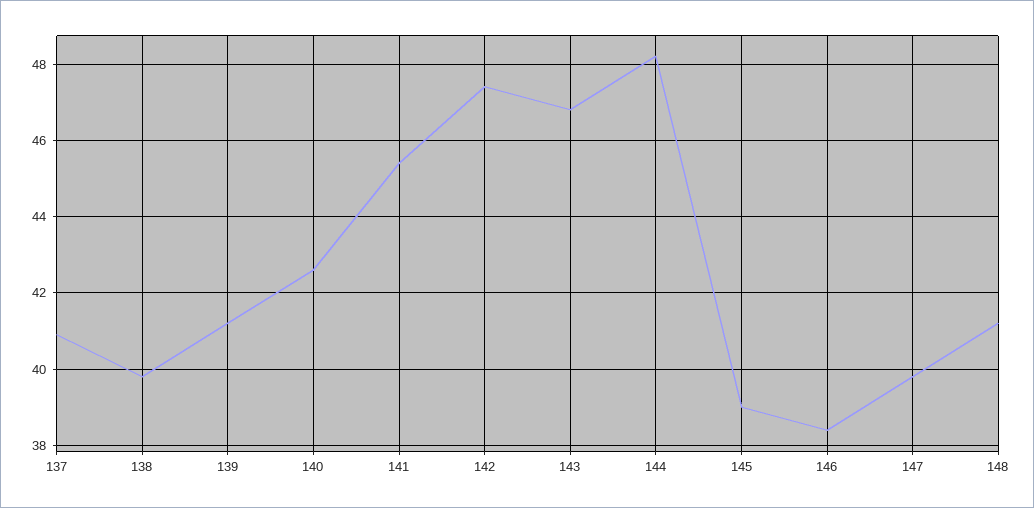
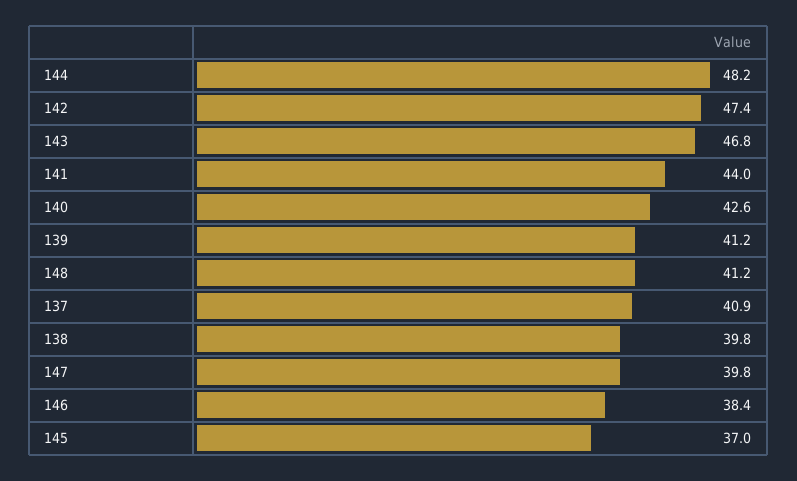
141: 45.5 -> 44
145: 39 -> 37

